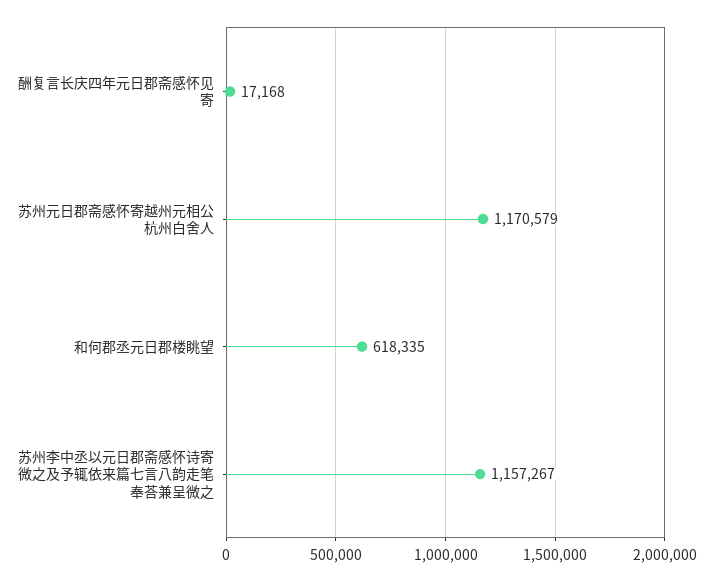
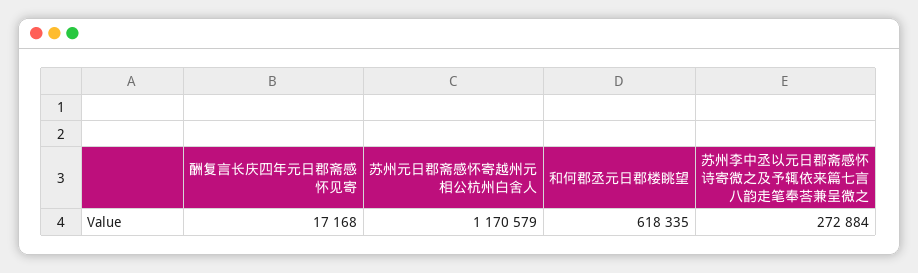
苏州李中丞以元日郡斋感怀诗寄微之及予辄依来篇七言八韵走笔奉荅兼呈微之: 1157267 -> 272884

